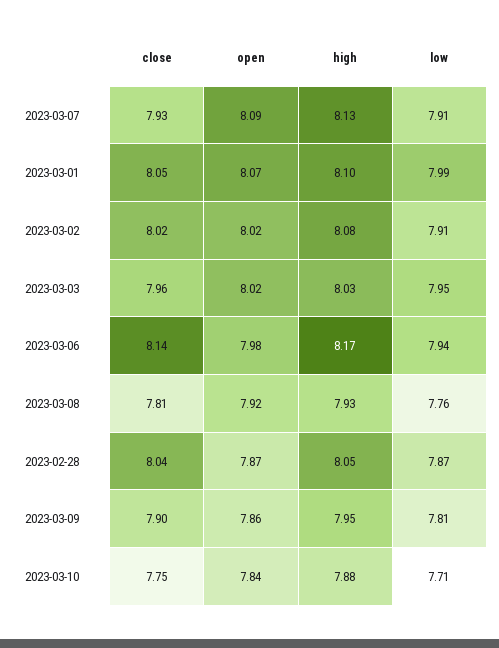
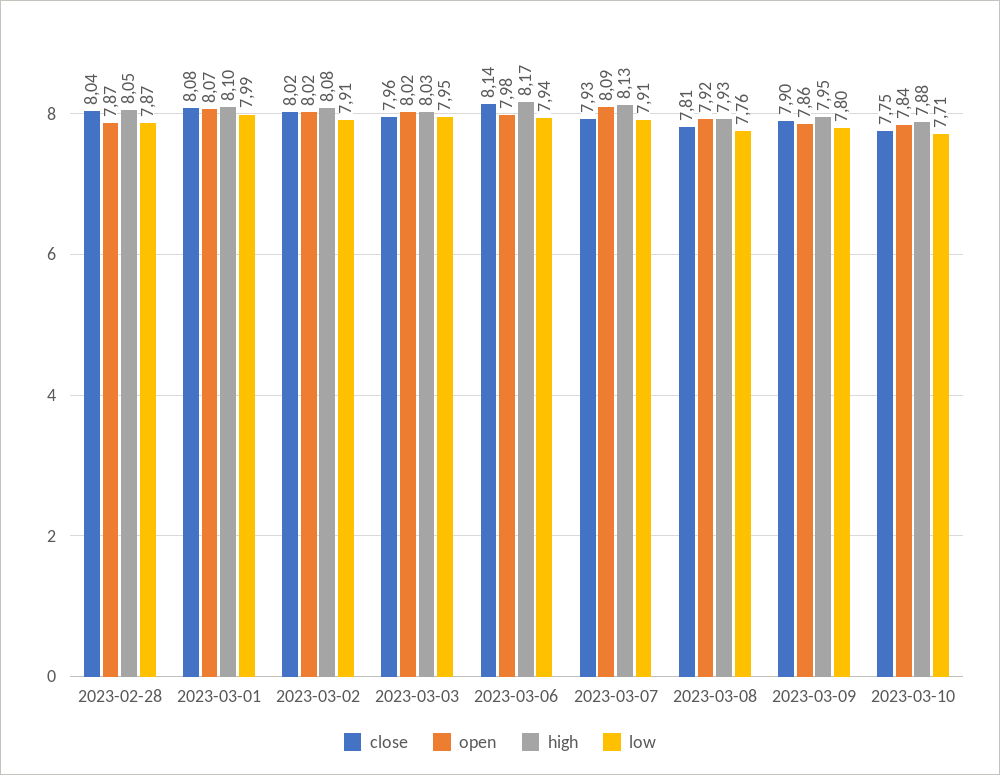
close, 2023-03-01: 8.05 -> 8.08
low, 2023-03-09: 7.81 -> 7.8

